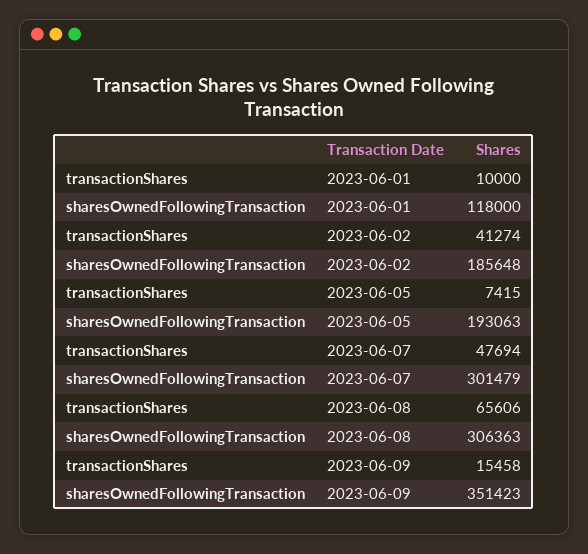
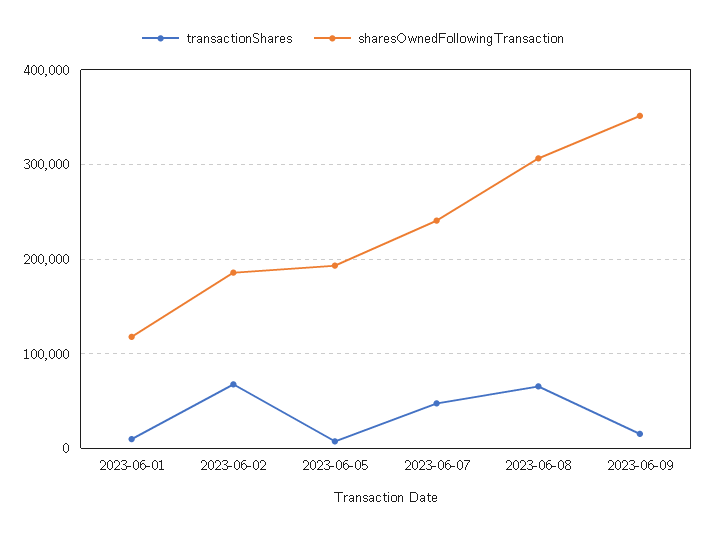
transactionShares, 2023-06-02: 41274 -> 70000
sharesOwnedFollowingTransaction, 2023-06-07: 301479 -> 240000

